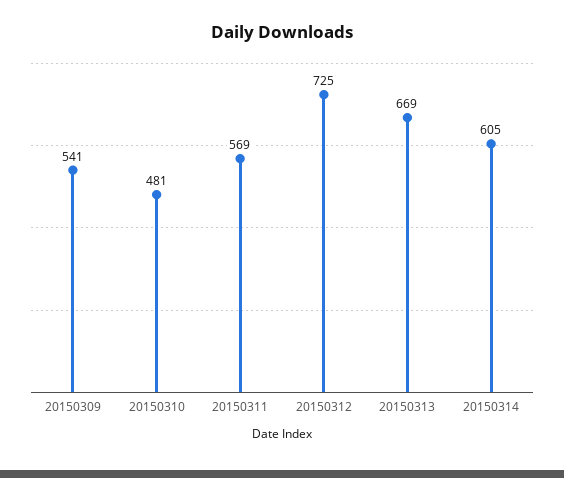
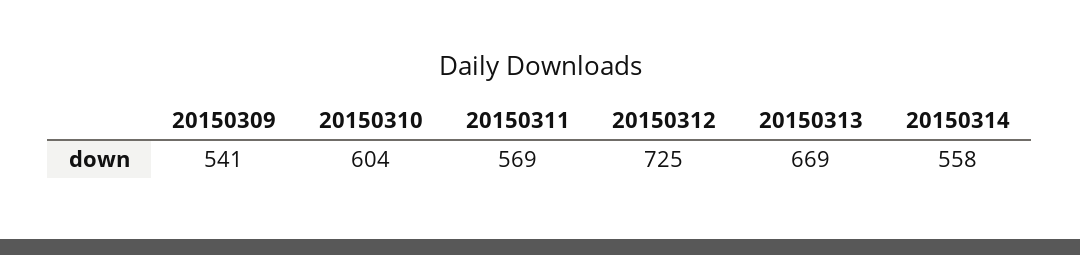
20150310: 481 -> 604
20150314: 605 -> 558

